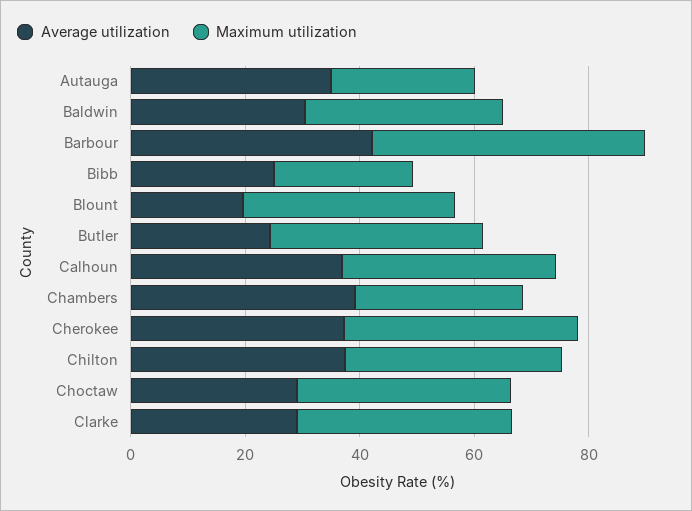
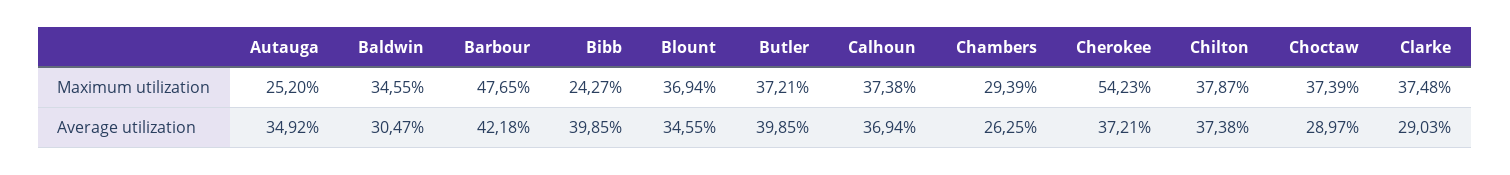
Average utilization, Bibb: 25 -> 39.85
Average utilization, Blount: 20 -> 34.55
Average utilization, Butler: 25 -> 39.85
Average utilization, Chambers: 40 -> 26.25
Maximum utilization, Cherokee: 40 -> 54.23

